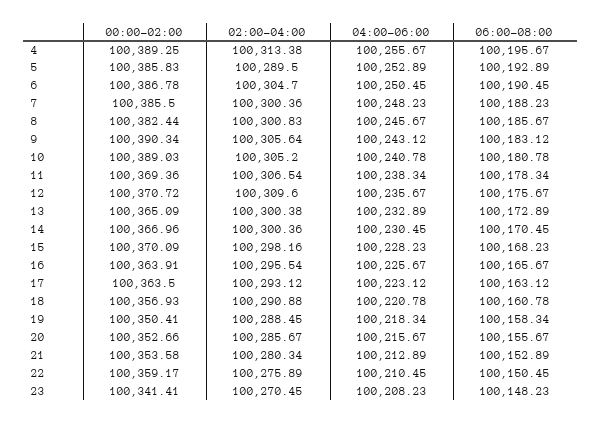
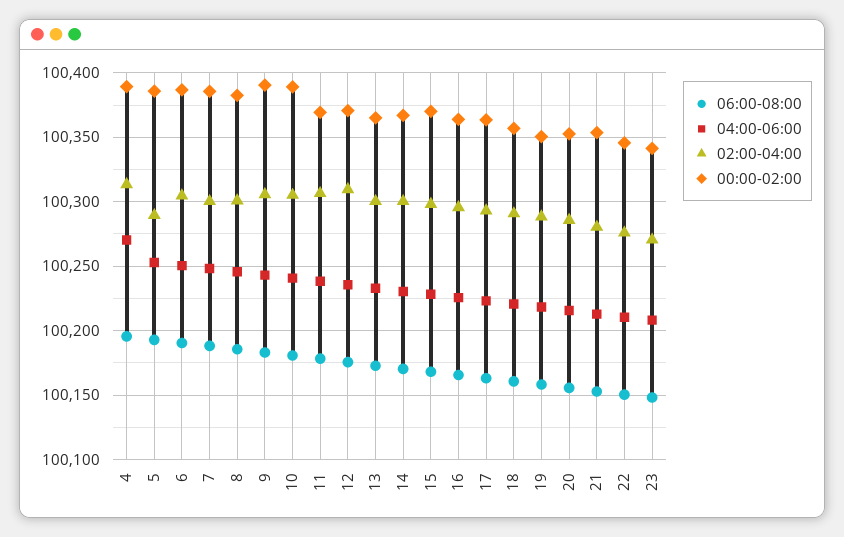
04:00-06:00, 4: 100255.67 -> 100270
00:00-02:00, 22: 100359.17 -> 100345

